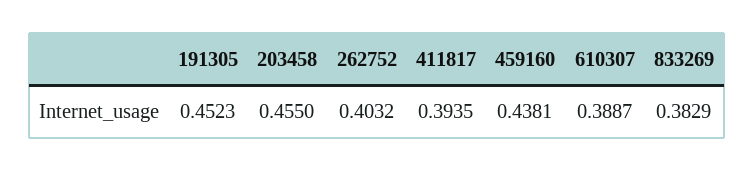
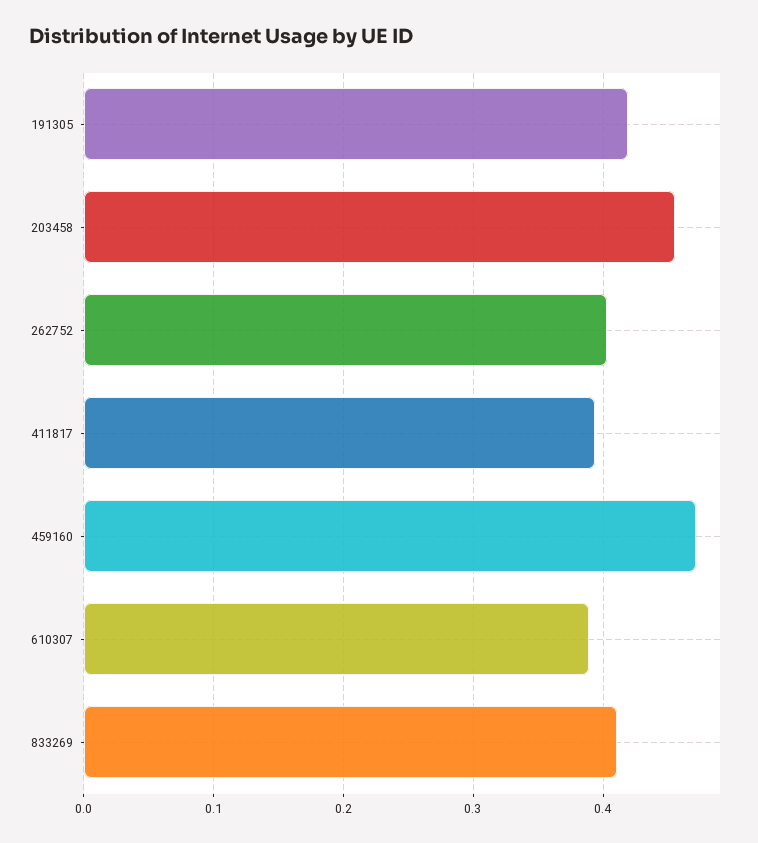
191305: 0.4523 -> 0.42
459160: 0.4381 -> 0.47
833269: 0.3829 -> 0.41

